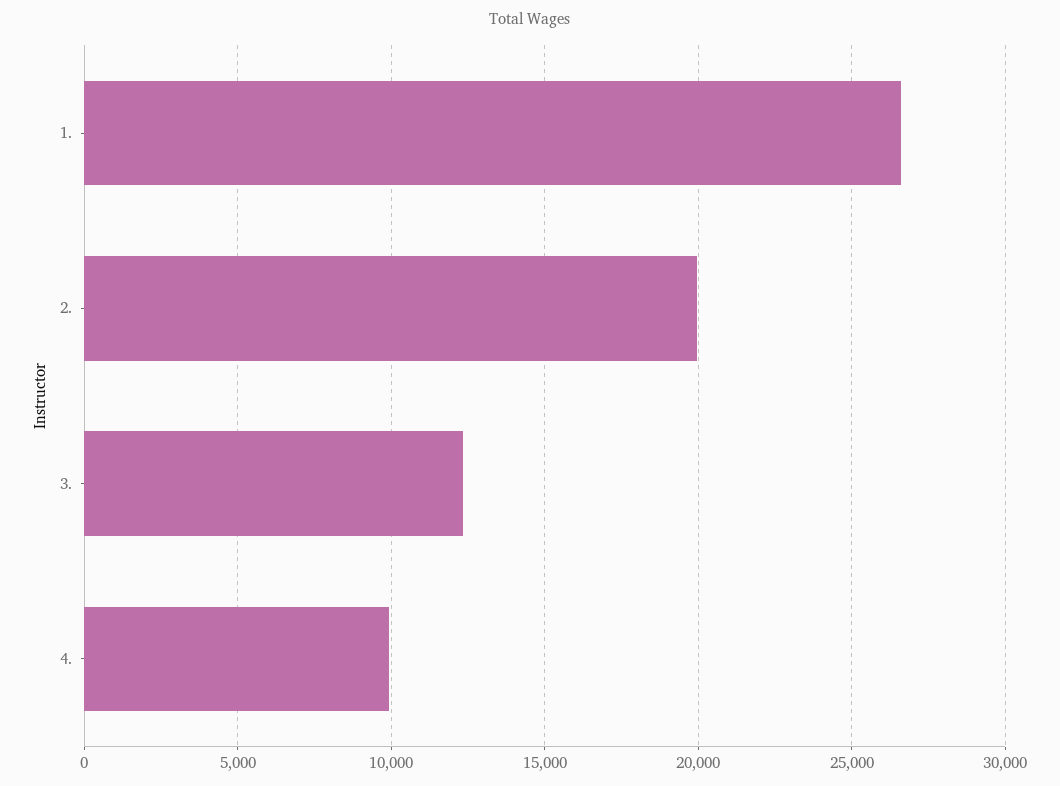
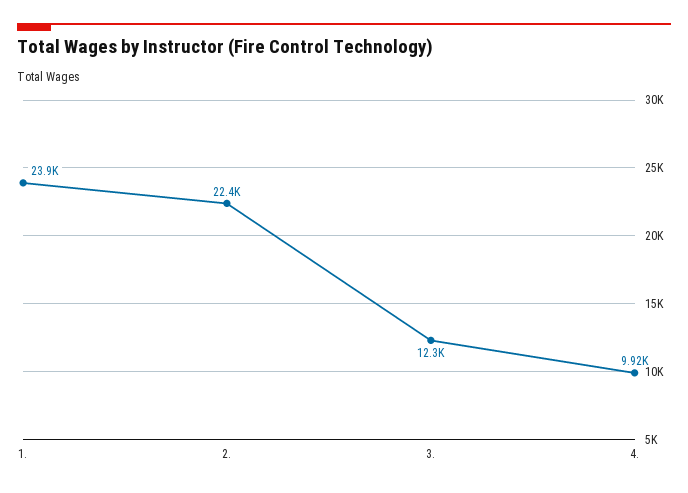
1.: 26500 -> 23900
2.: 20000 -> 22400

